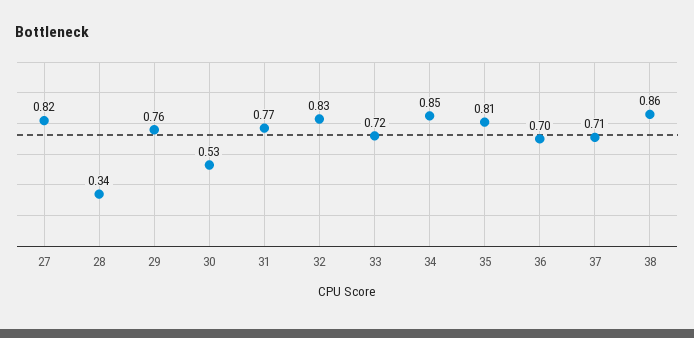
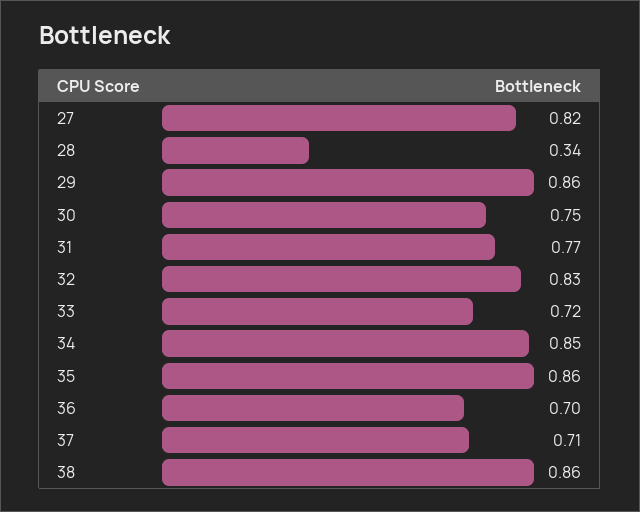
29: 0.76 -> 0.86
30: 0.53 -> 0.75
35: 0.81 -> 0.86

